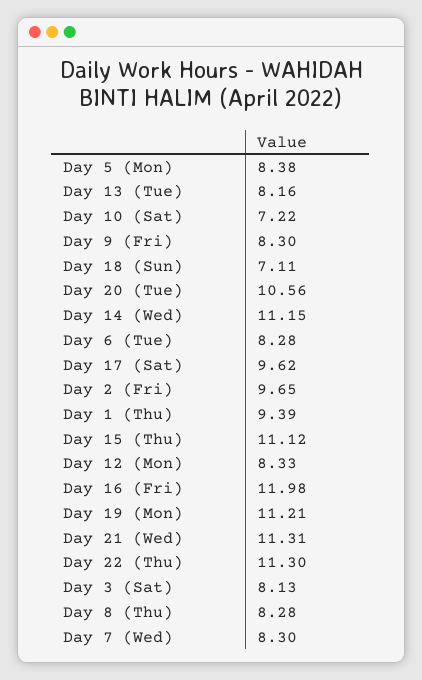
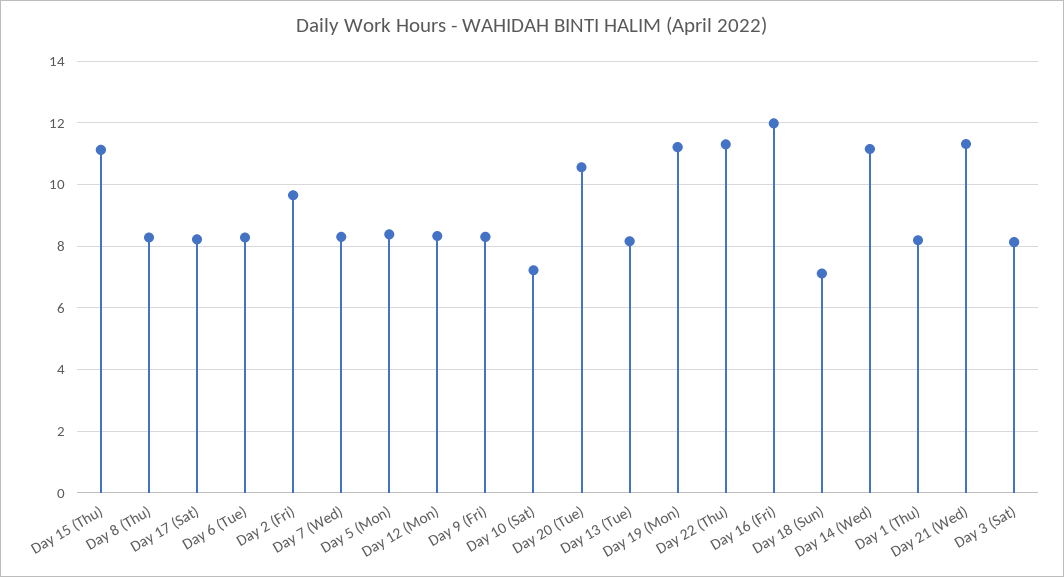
Day 17 (Sat): 9.62 -> 8.2
Day 1 (Thu): 9.39 -> 8.2

